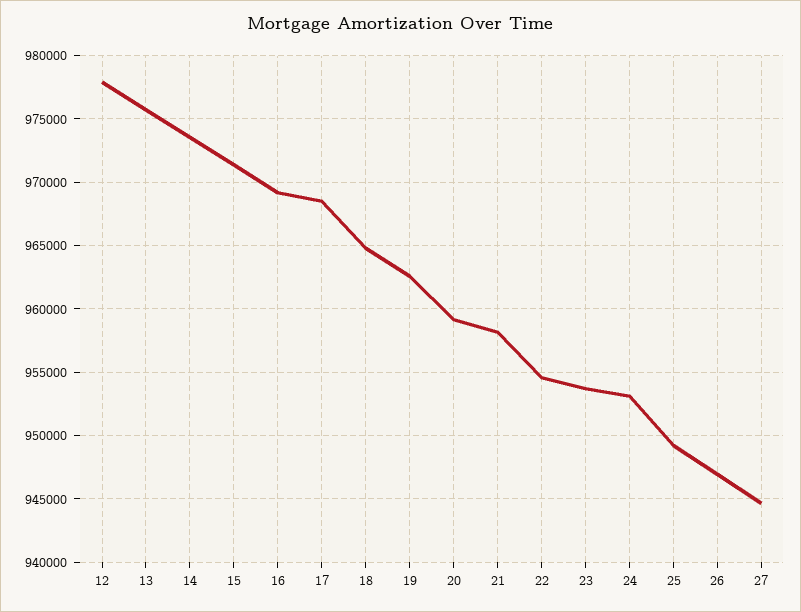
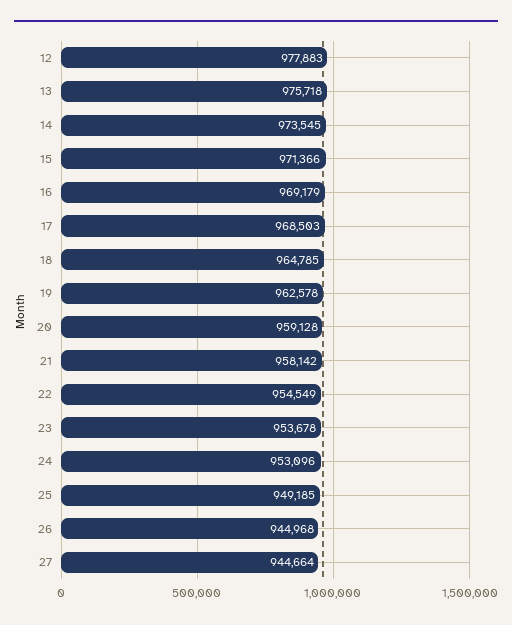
26: 947000 -> 944968

